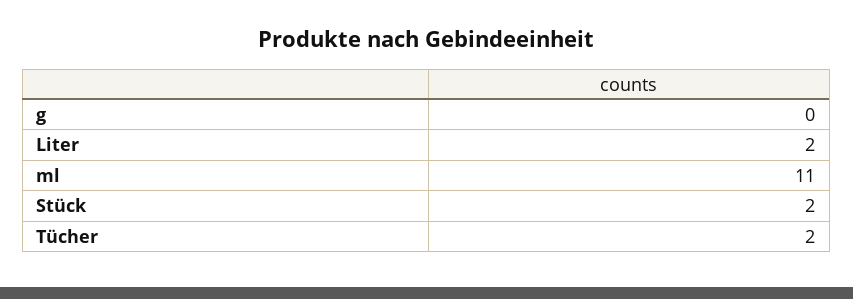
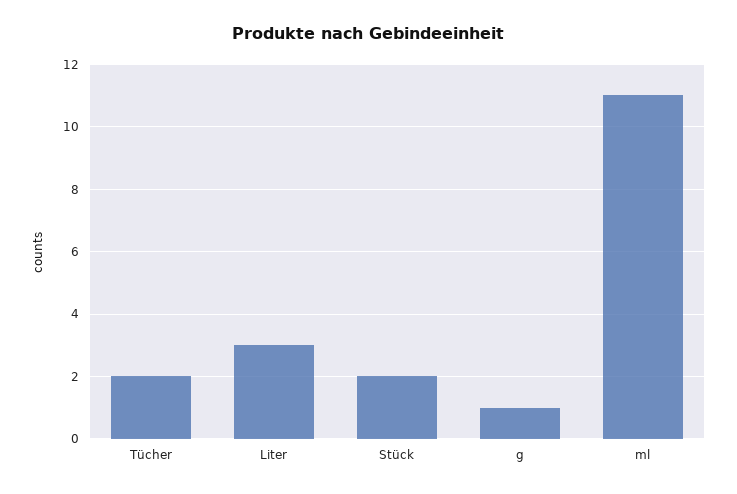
g: 0 -> 1
Liter: 2 -> 3

